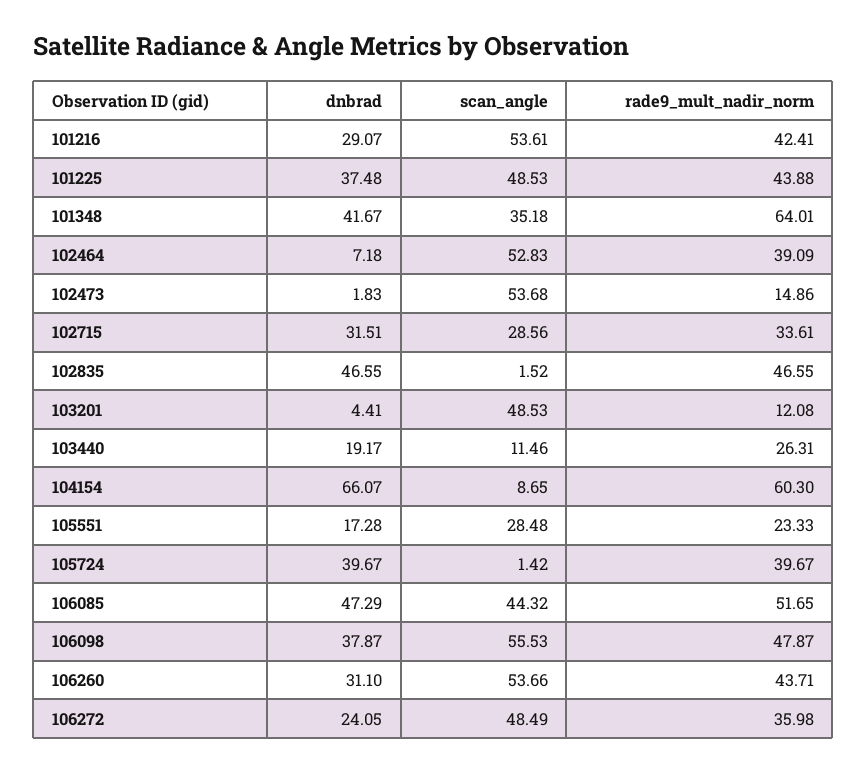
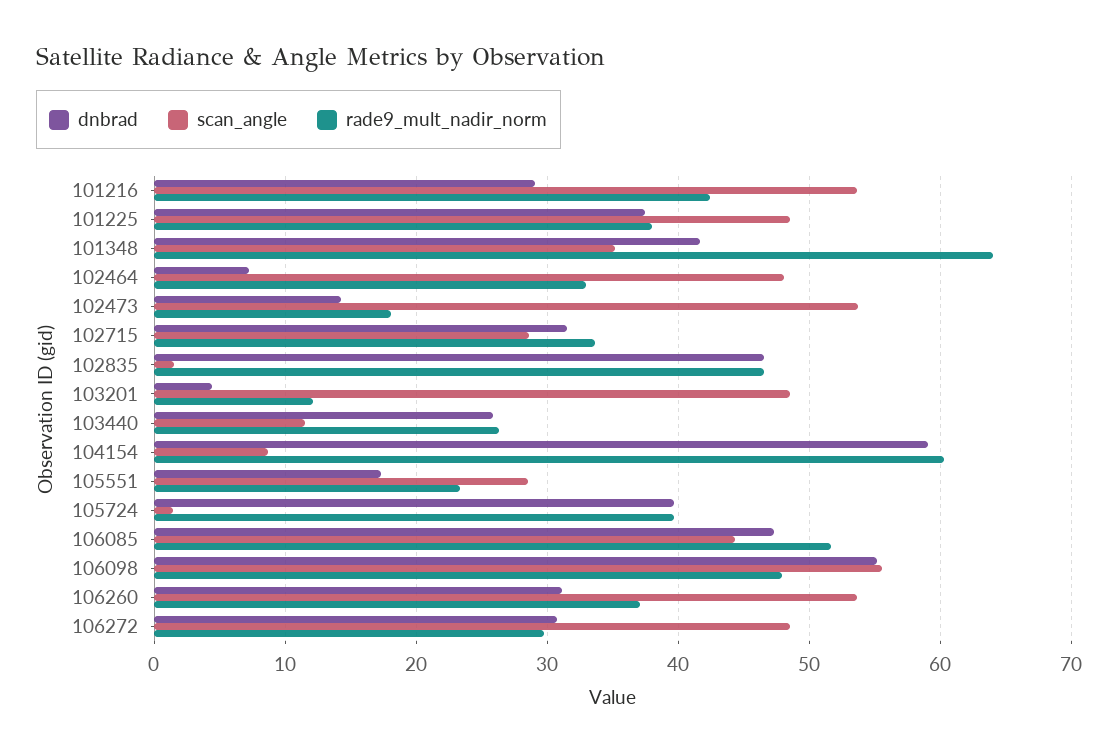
rade9_mult_nadir_norm, 101225: 43.88 -> 38
scan_angle, 102464: 52.83 -> 48
rade9_mult_nadir_norm, 102464: 39.09 -> 33
dnbrad, 102473: 1.83 -> 14
rade9_mult_nadir_norm, 102473: 14.86 -> 18
dnbrad, 103440: 19.17 -> 26
dnbrad, 104154: 66.07 -> 59
dnbrad, 106098: 37.87 -> 55
rade9_mult_nadir_norm, 106260: 43.71 -> 37
dnbrad, 106272: 24.05 -> 31
rade9_mult_nadir_norm, 106272: 35.98 -> 30

